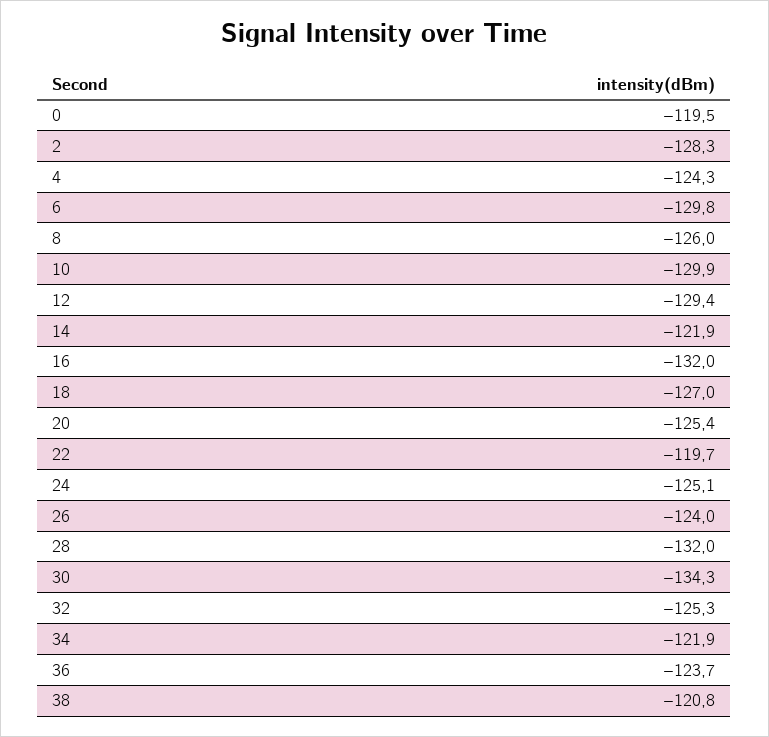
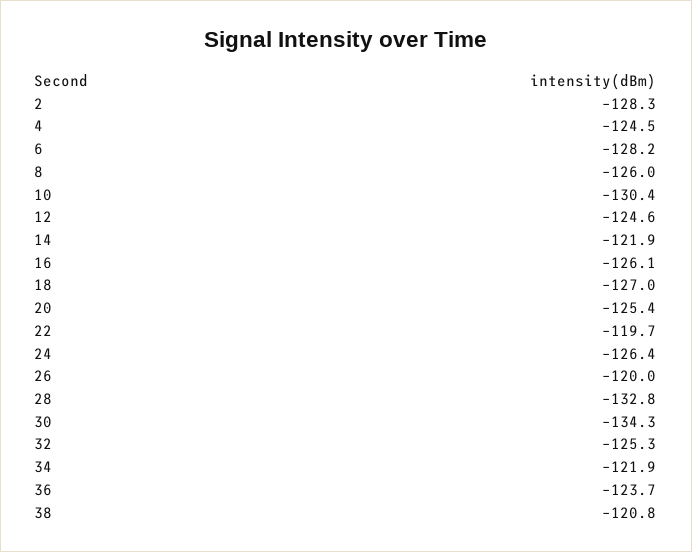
0: -119.5 -> none
4: -124.3 -> -124.5
6: -129.8 -> -128.2
10: -129.9 -> -130.4
12: -129.4 -> -124.6
16: -132 -> -126.1
24: -125.1 -> -126.4
26: -124 -> -120
28: -132 -> -132.8

